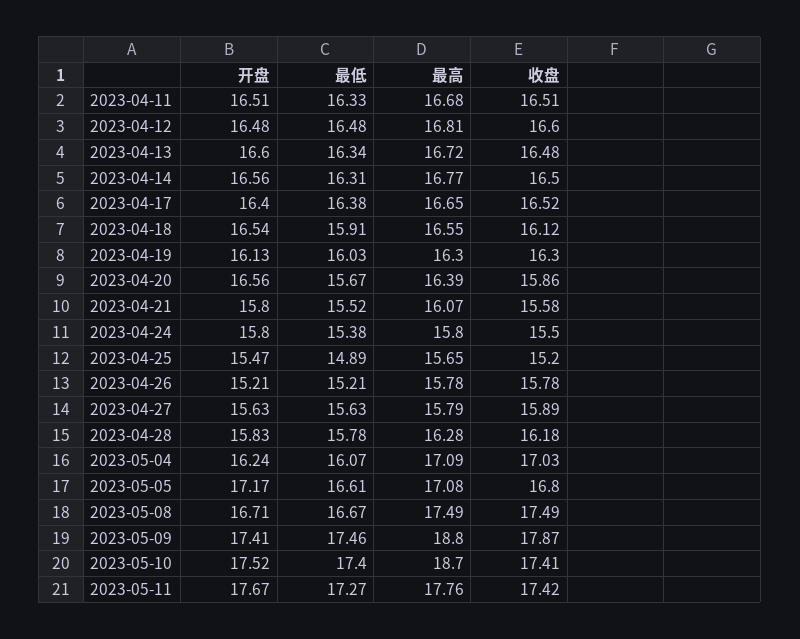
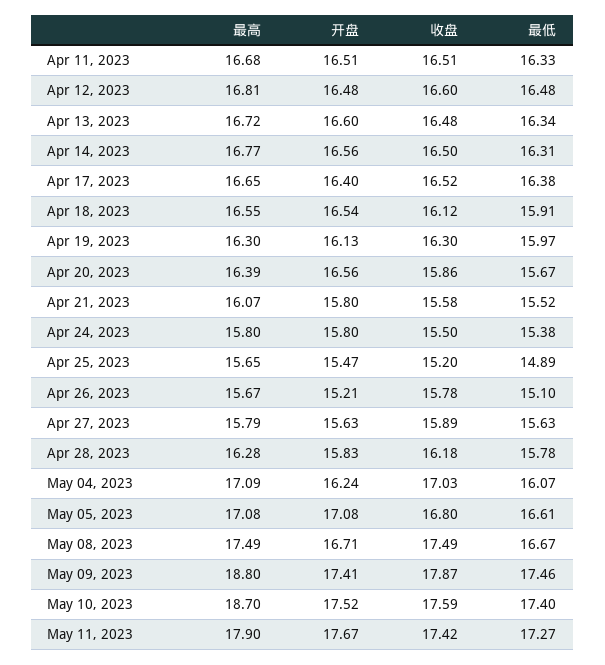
最低, 2023-04-19: 16.03 -> 15.97
最低, 2023-04-26: 15.21 -> 15.1
最高, 2023-04-26: 15.78 -> 15.67
开盘, 2023-05-05: 17.17 -> 17.08
收盘, 2023-05-10: 17.41 -> 17.59
最高, 2023-05-11: 17.76 -> 17.9

